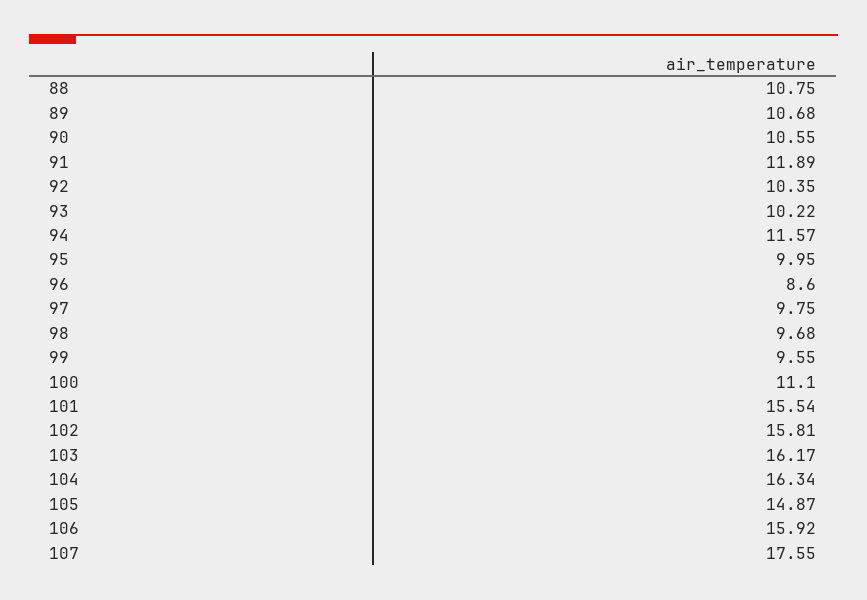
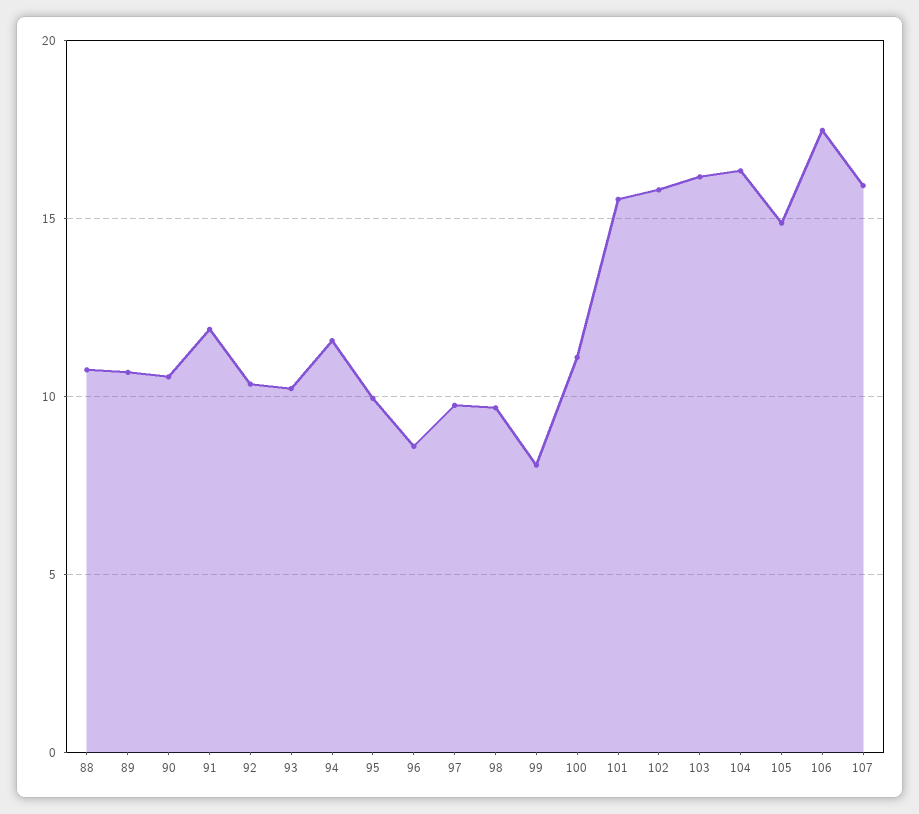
99: 9.55 -> 8
106: 15.92 -> 17.5
107: 17.55 -> 16

